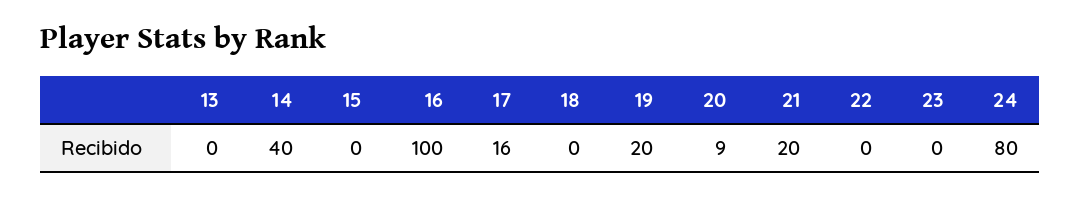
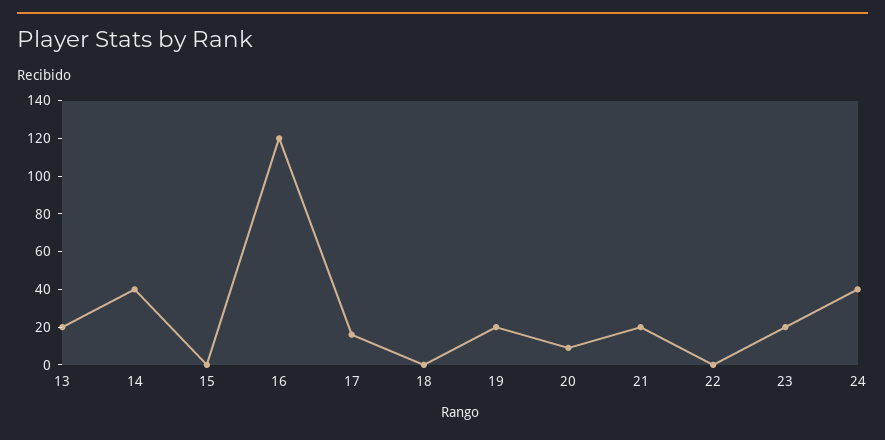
13: 0 -> 20
16: 100 -> 120
23: 0 -> 20
24: 80 -> 40

